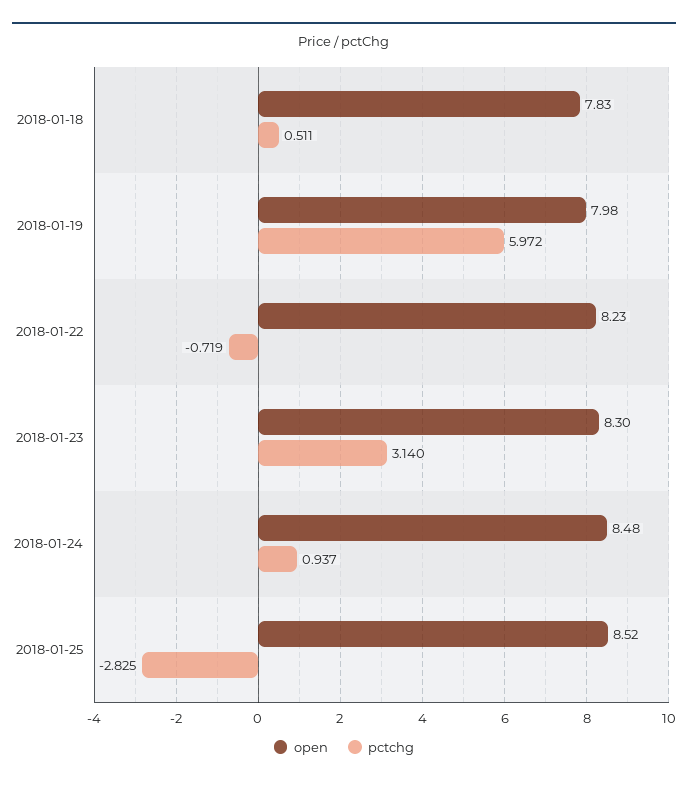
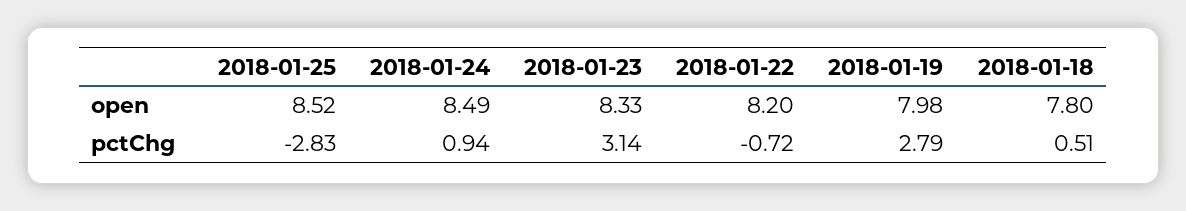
open, 2018-01-18: 7.83 -> 7.8
pctchg, 2018-01-19: 5.972 -> 2.79
open, 2018-01-22: 8.23 -> 8.2
open, 2018-01-23: 8.3 -> 8.33
open, 2018-01-24: 8.48 -> 8.49

